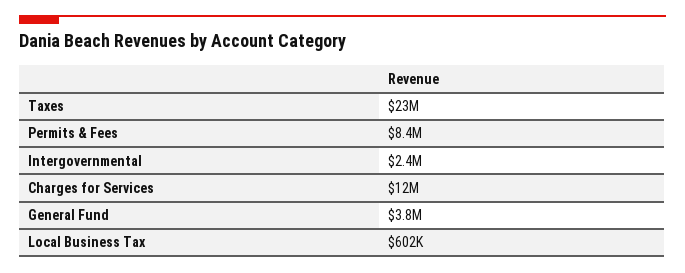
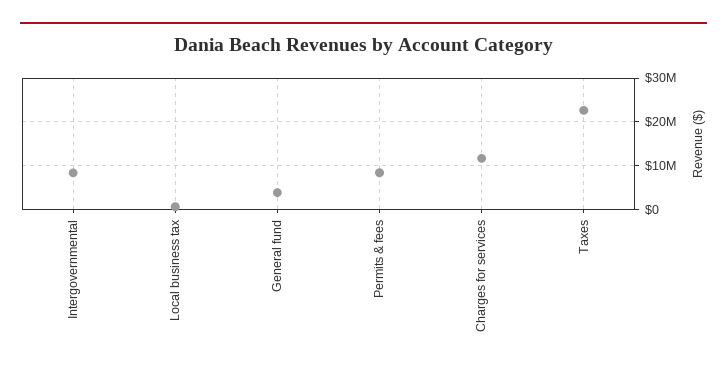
Intergovernmental: 2400000 -> 8000000

